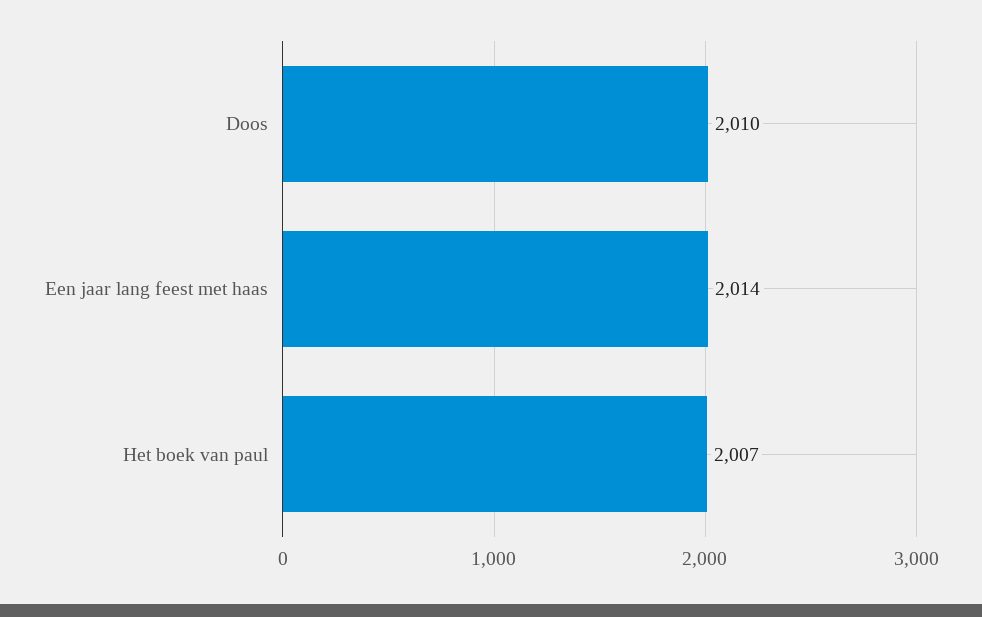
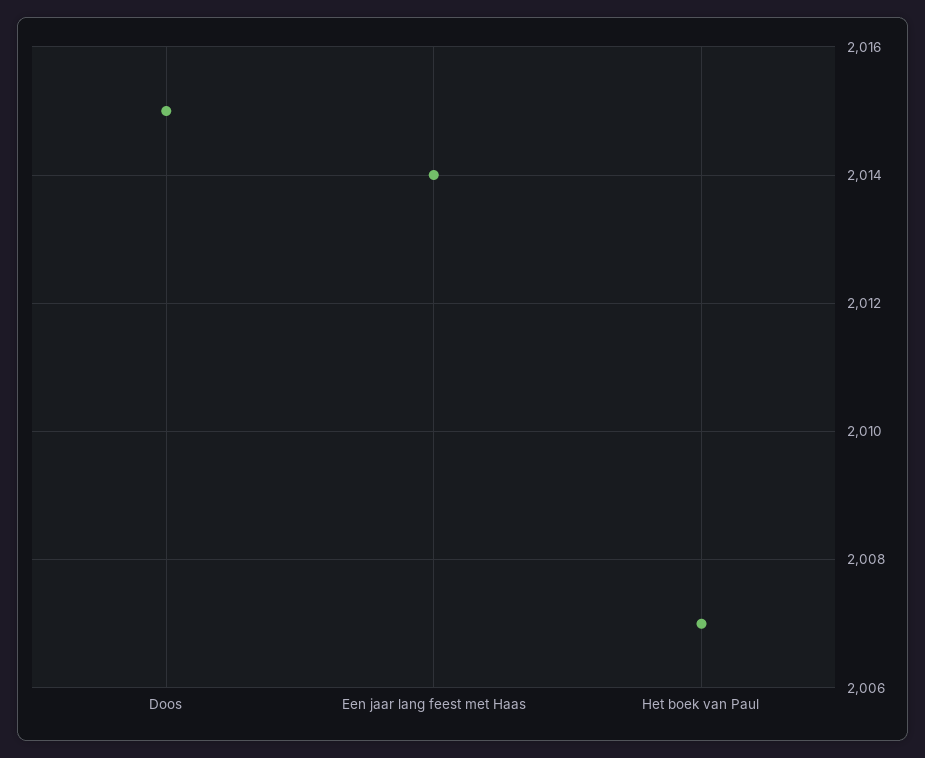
Doos: 2010 -> 2015

